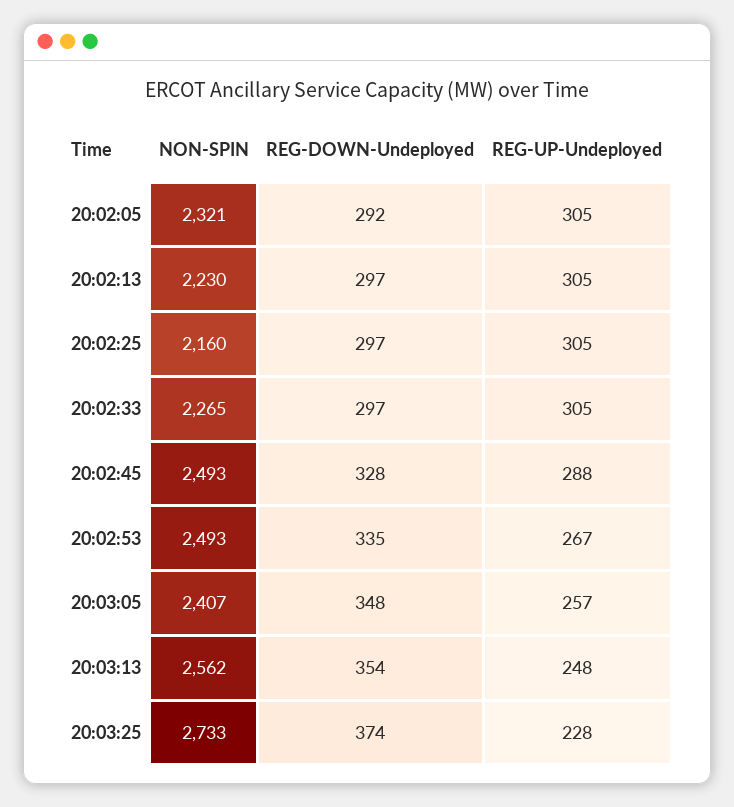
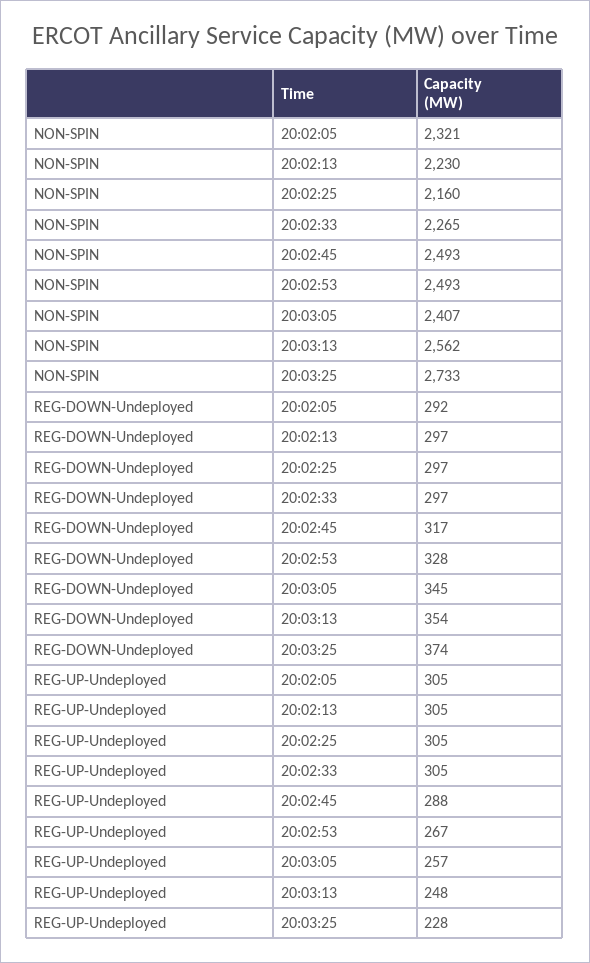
REG-DOWN-Undeployed, 20:02:45: 328 -> 317
REG-DOWN-Undeployed, 20:02:53: 335 -> 328
REG-DOWN-Undeployed, 20:03:05: 348 -> 345

